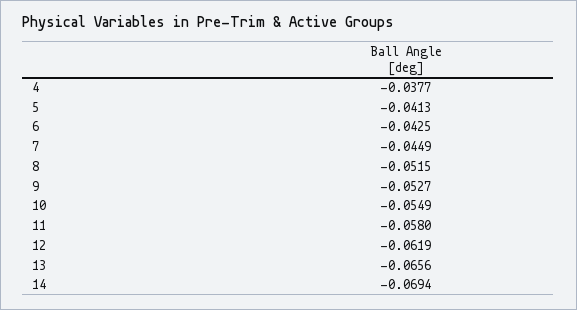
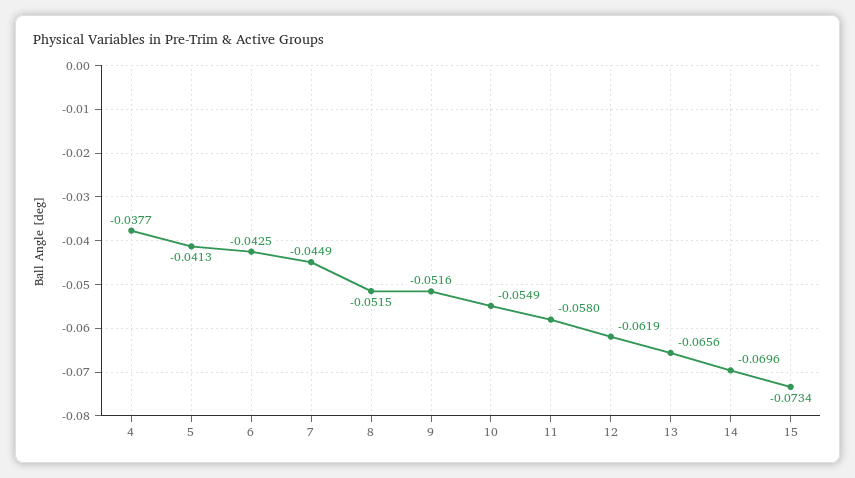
9: -0.0527 -> -0.0516
14: -0.0694 -> -0.0696
15: none -> -0.0734

